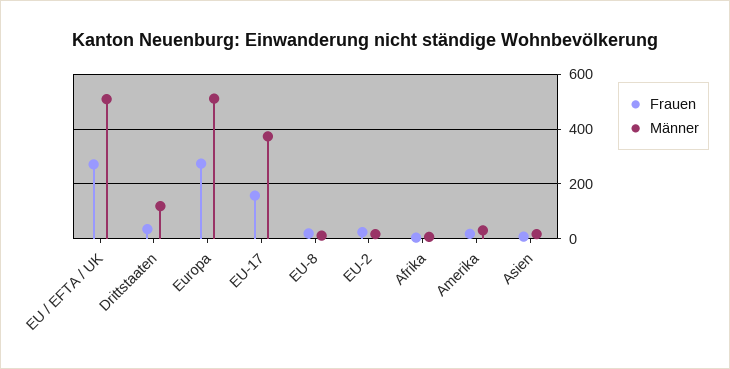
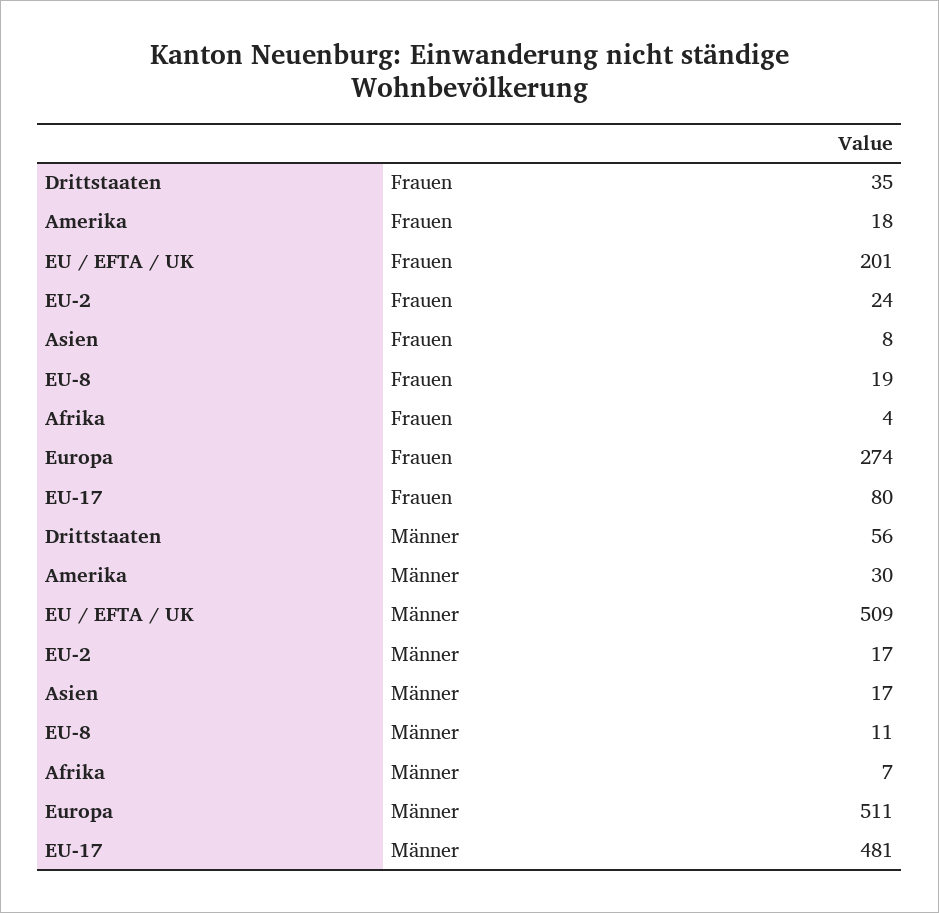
Frauen, EU / EFTA / UK: 275 -> 201
Männer, Drittstaaten: 125 -> 56
Frauen, EU-17: 150 -> 80
Männer, EU-17: 375 -> 481

